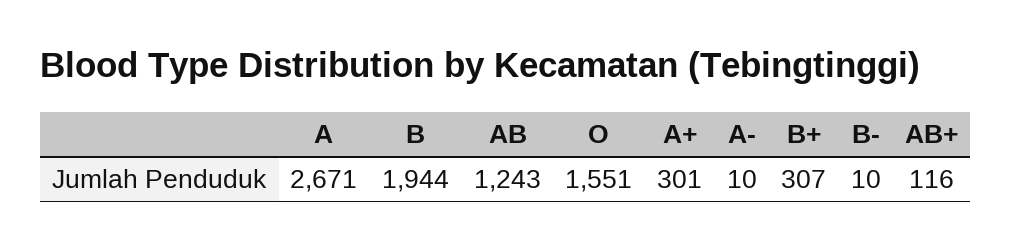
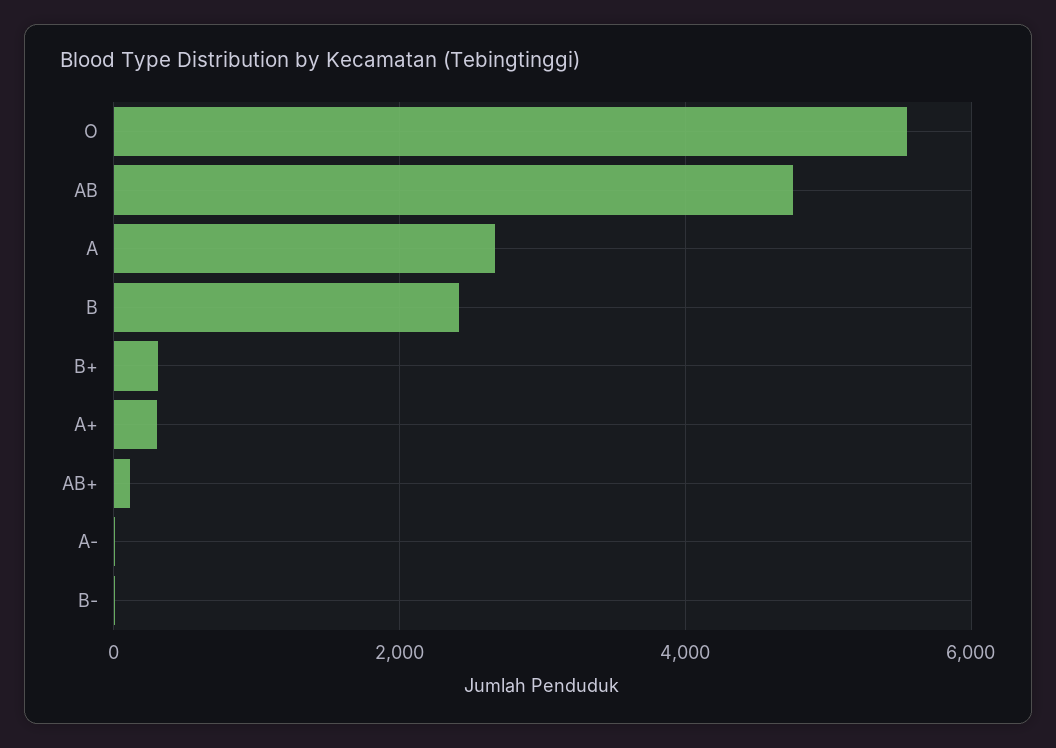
B: 1944 -> 2400
AB: 1243 -> 4800
O: 1551 -> 5600

